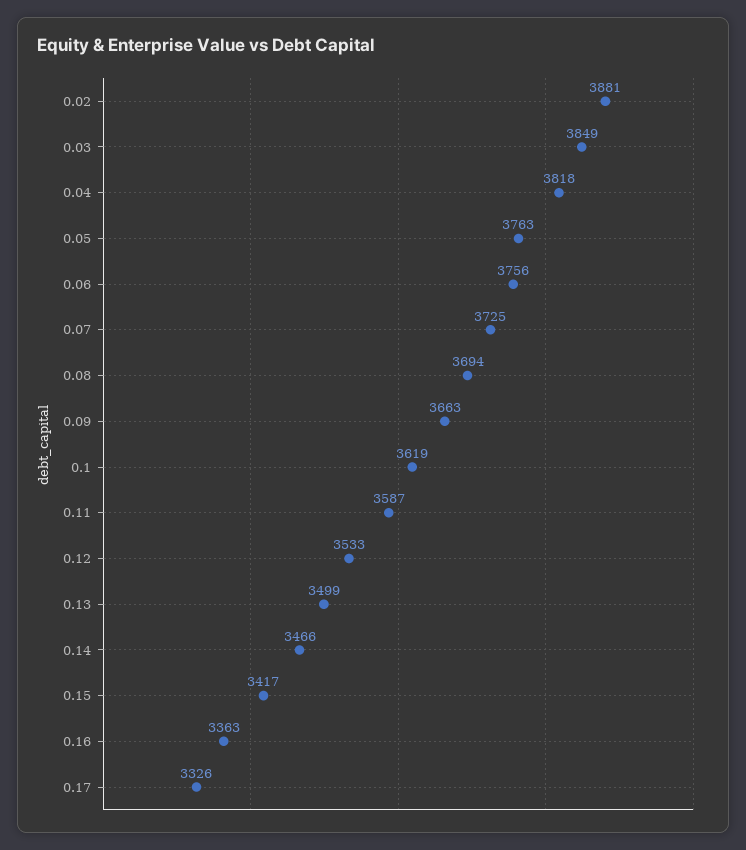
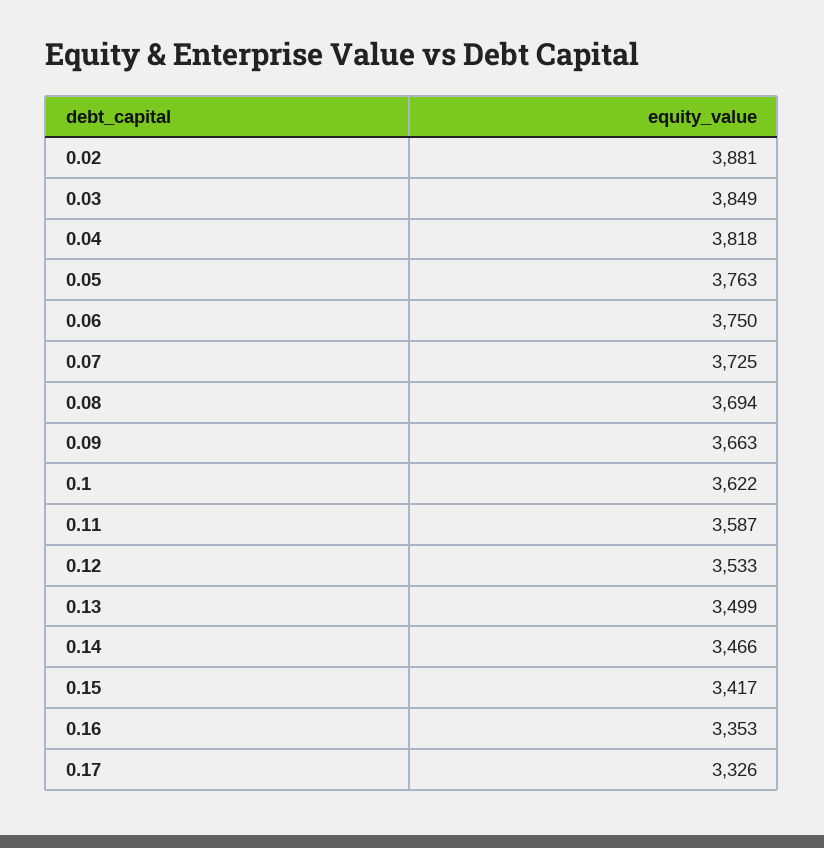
0.06: 3756 -> 3750
0.1: 3619 -> 3622
0.16: 3363 -> 3353

